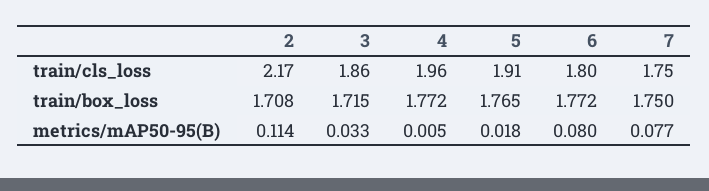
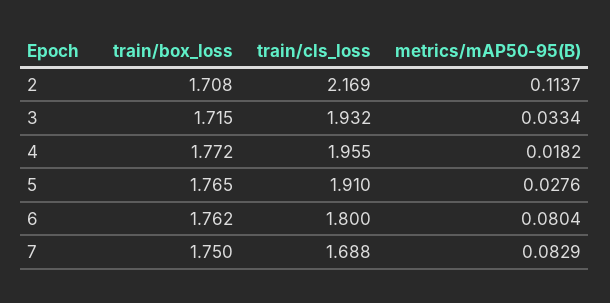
3, train/cls_loss: 1.86 -> 1.932
7, train/cls_loss: 1.75 -> 1.688
6, train/box_loss: 1.772 -> 1.762
4, metrics/mAP50-95(B): 0.005 -> 0.0182
5, metrics/mAP50-95(B): 0.018 -> 0.0276
7, metrics/mAP50-95(B): 0.077 -> 0.0829

